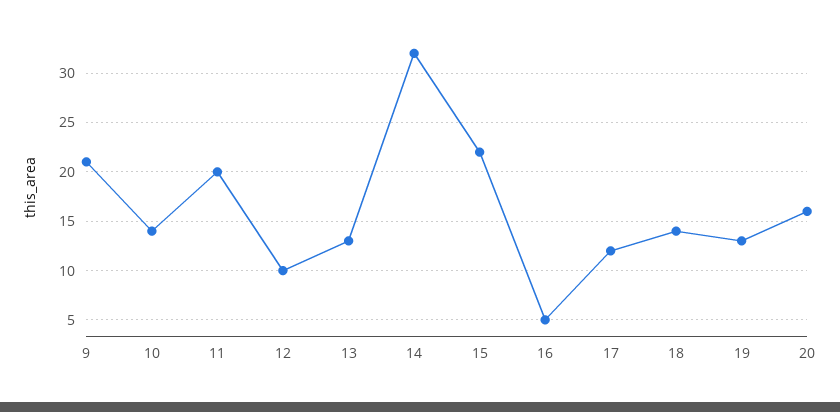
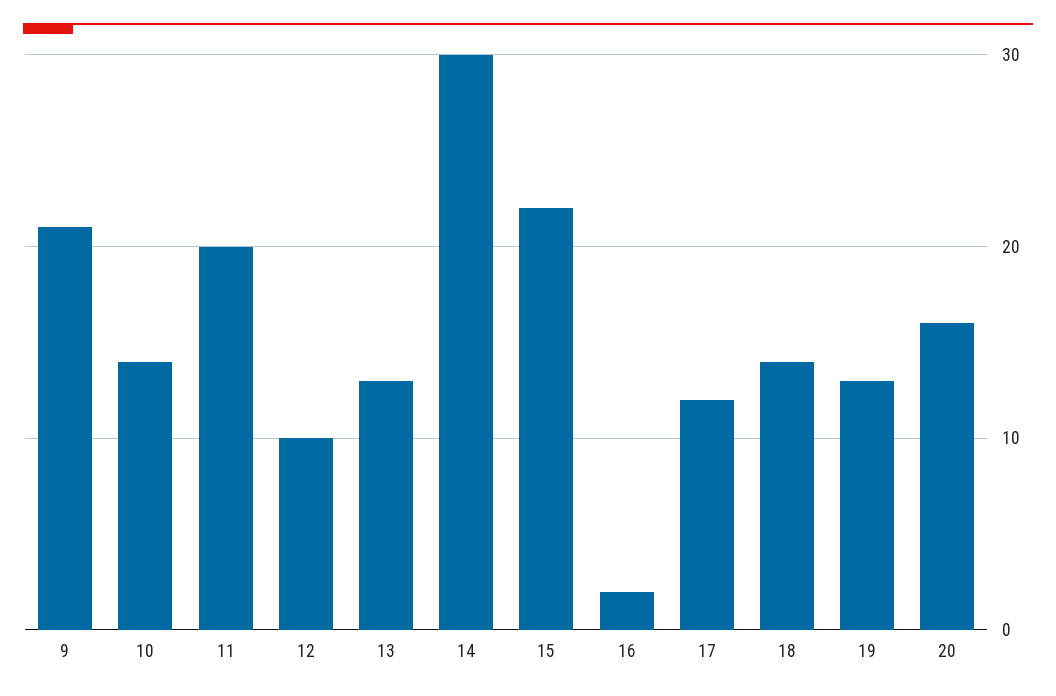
14: 32 -> 30
16: 5 -> 2

